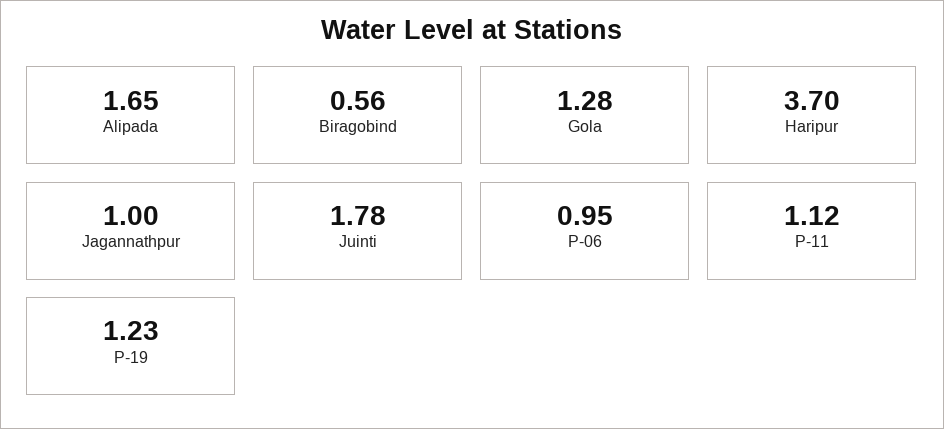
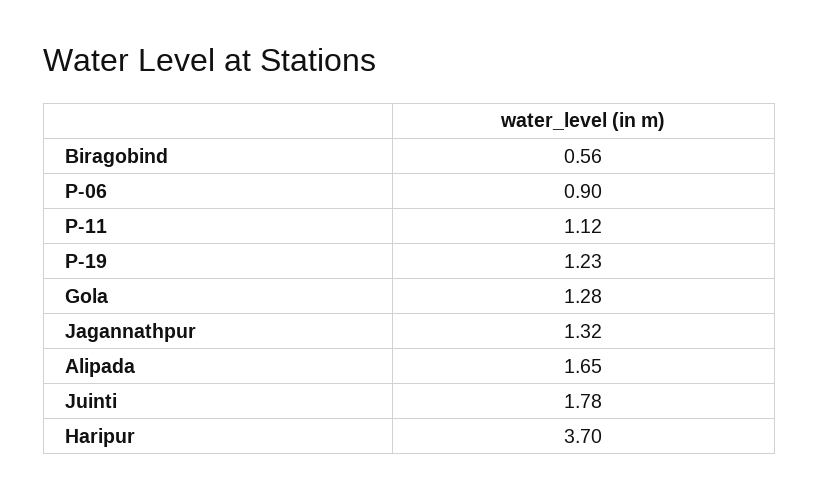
Jagannathpur: 1 -> 1.32
P-06: 0.95 -> 0.9

